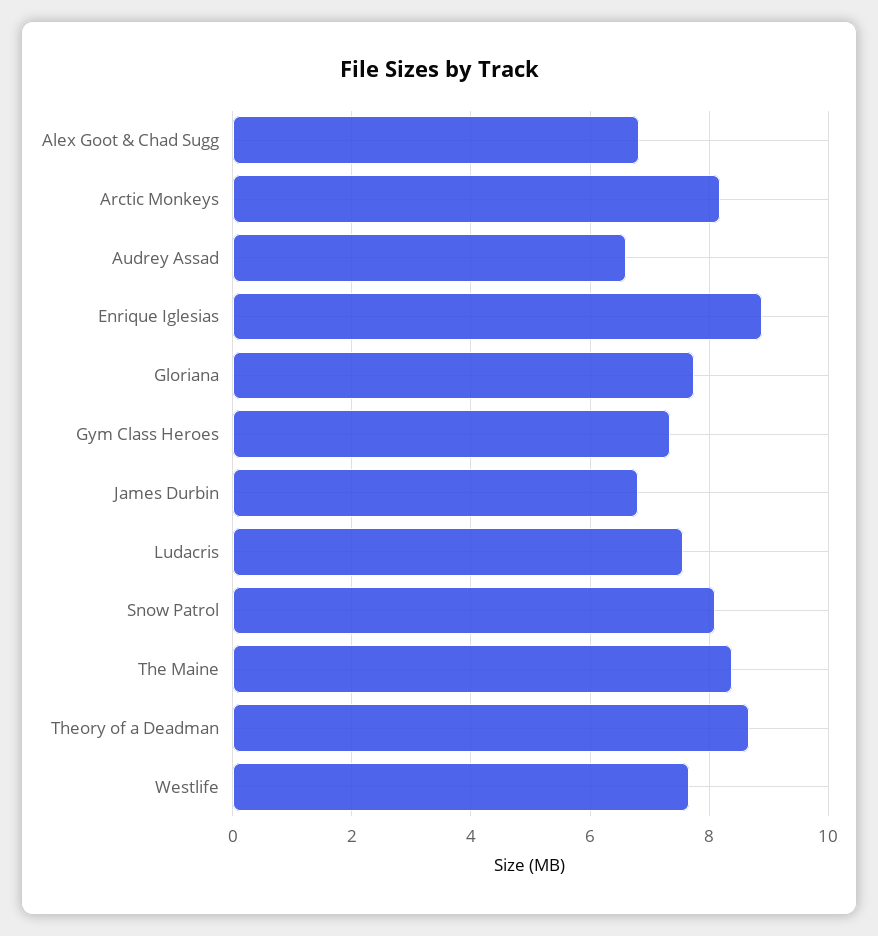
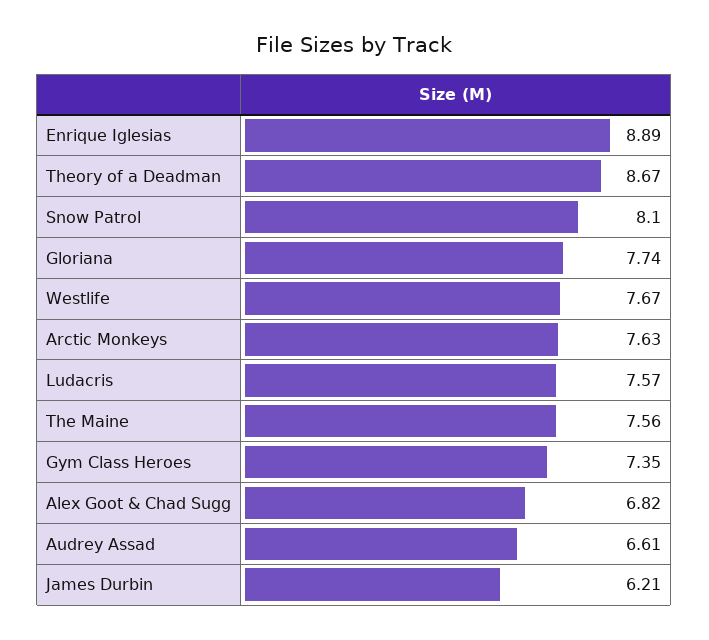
Arctic Monkeys: 8.2 -> 7.63
James Durbin: 6.8 -> 6.21
The Maine: 8.4 -> 7.56

